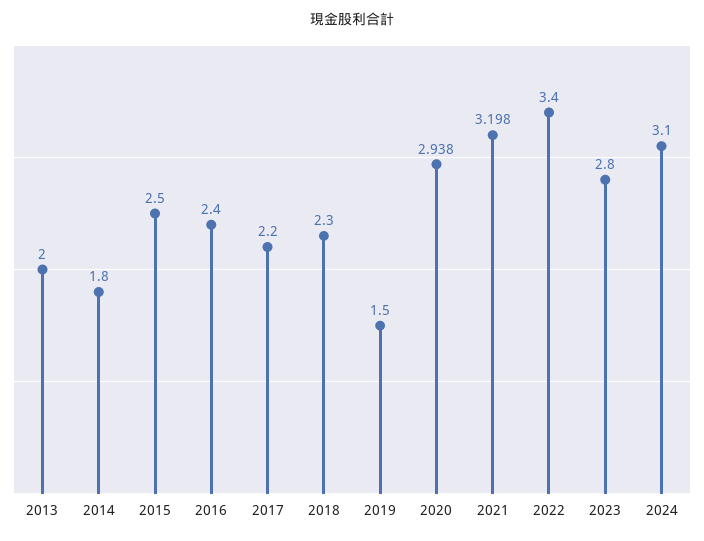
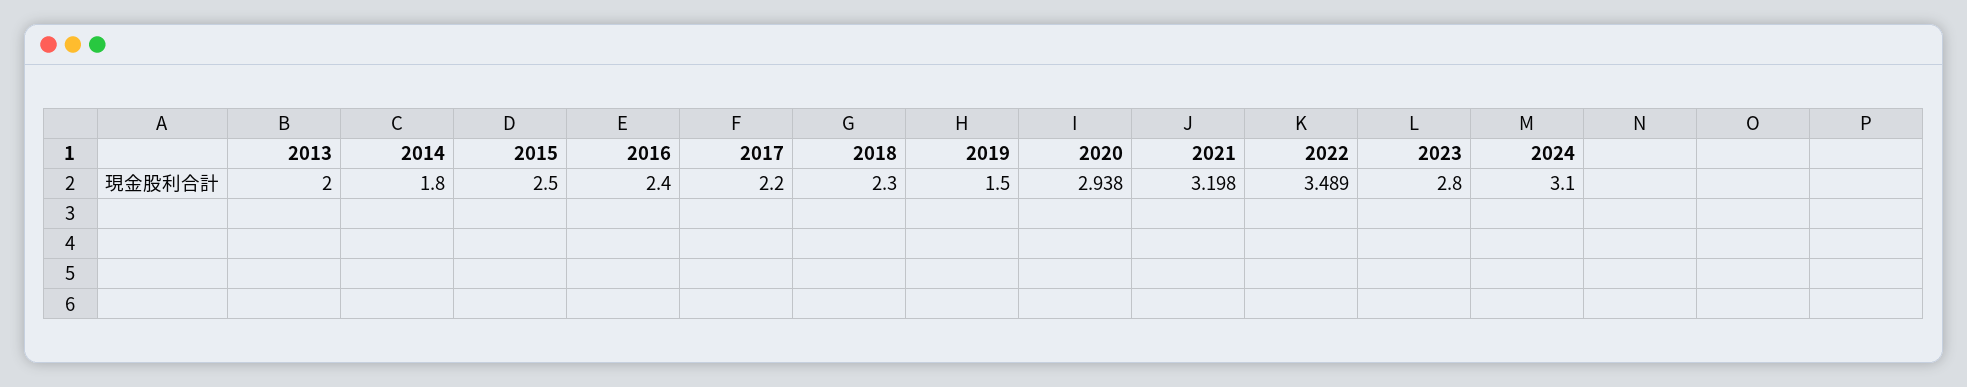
2022: 3.4 -> 3.489

